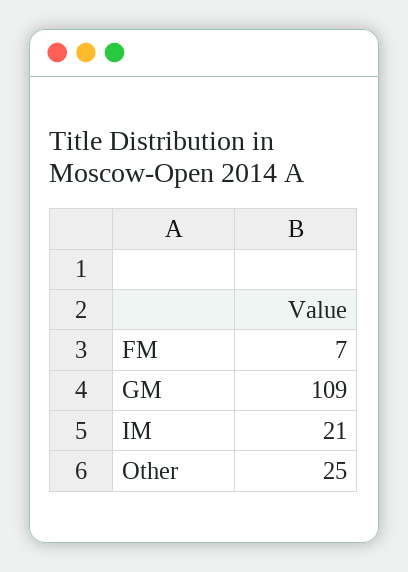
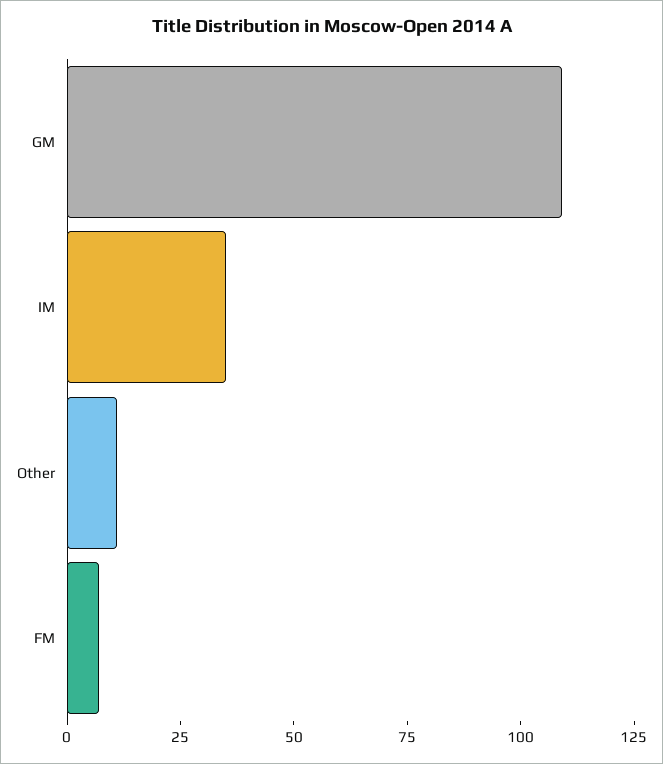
IM: 21 -> 35
Other: 25 -> 10

